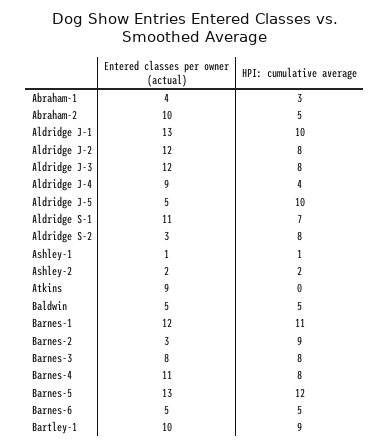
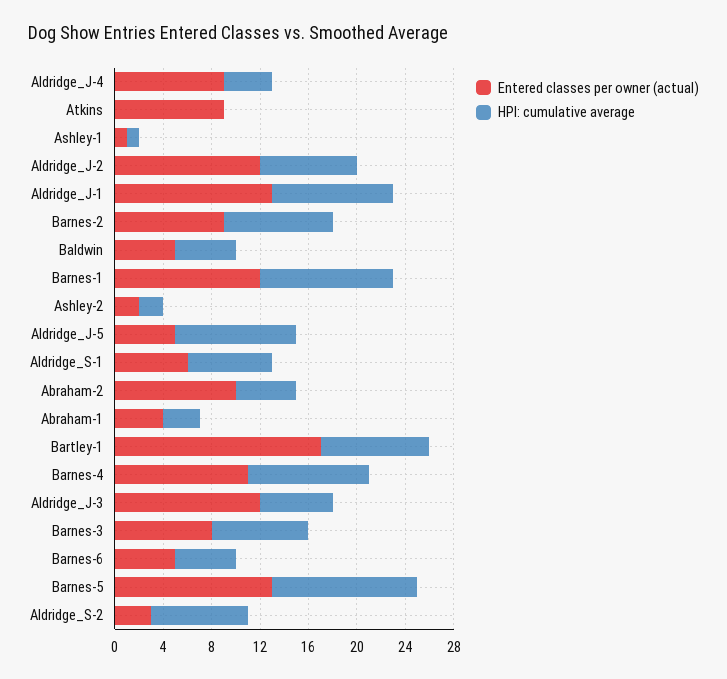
HPI: cumulative average, Aldridge J-3: 8 -> 6
Entered classes per owner (actual), Aldridge S-1: 11 -> 6
Entered classes per owner (actual), Barnes-2: 3 -> 9
HPI: cumulative average, Barnes-4: 8 -> 10
Entered classes per owner (actual), Bartley-1: 10 -> 17

